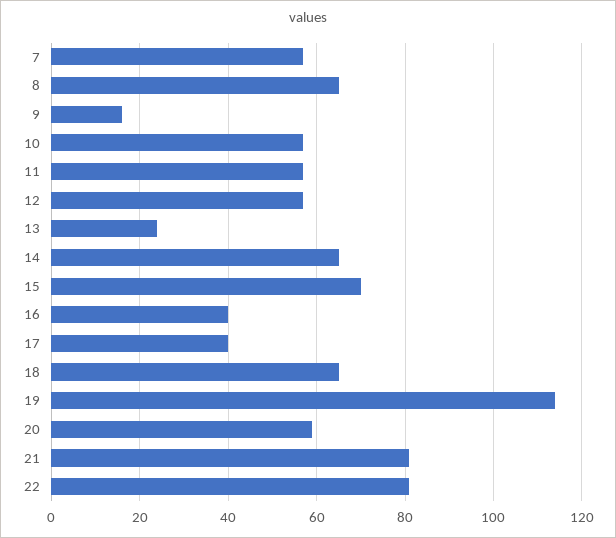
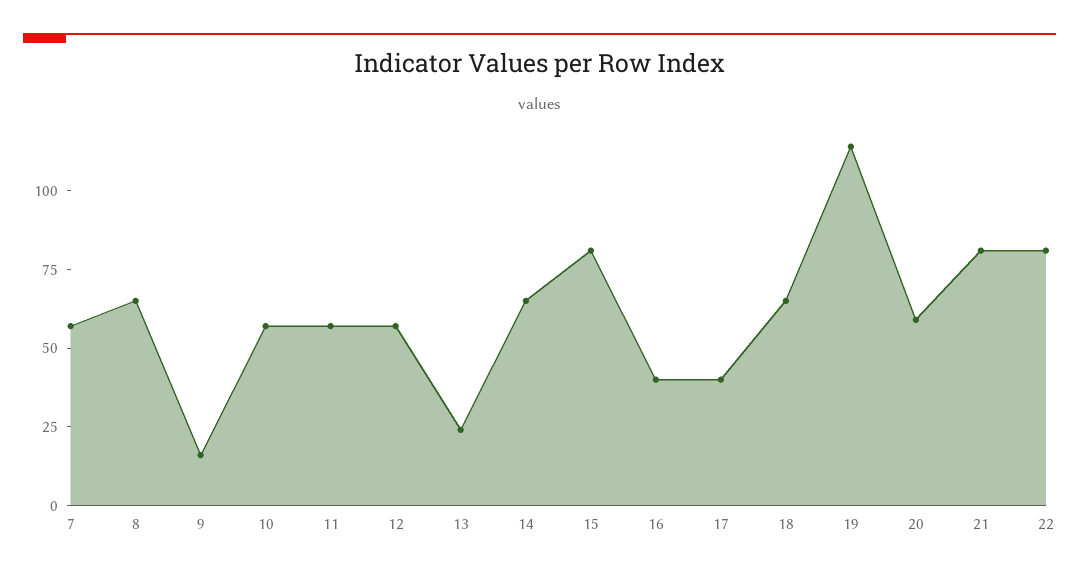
15: 70 -> 80

